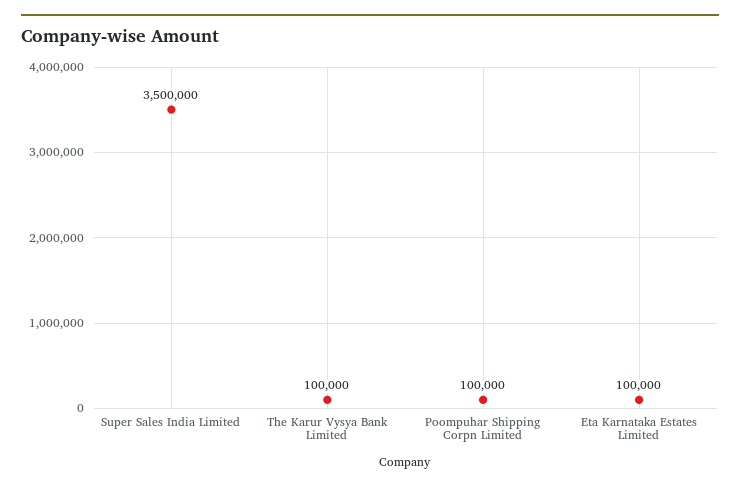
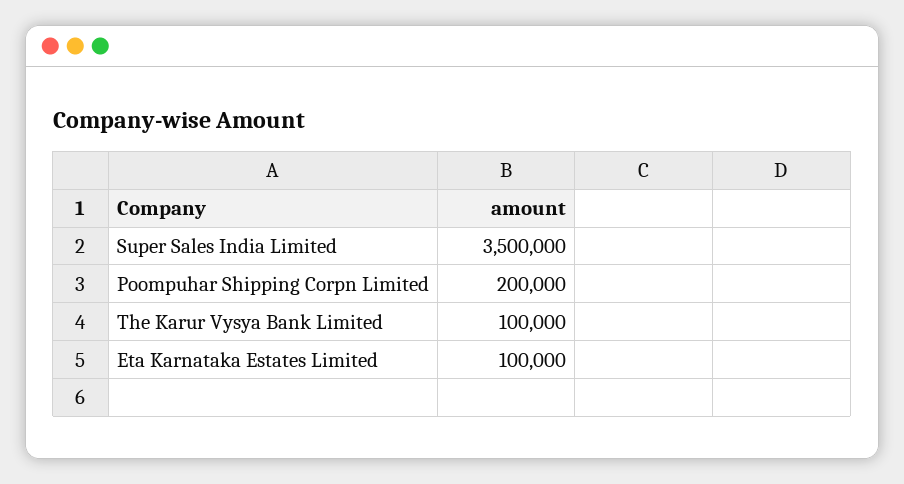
Poompuhar Shipping Corpn Limited: 100000 -> 200000

